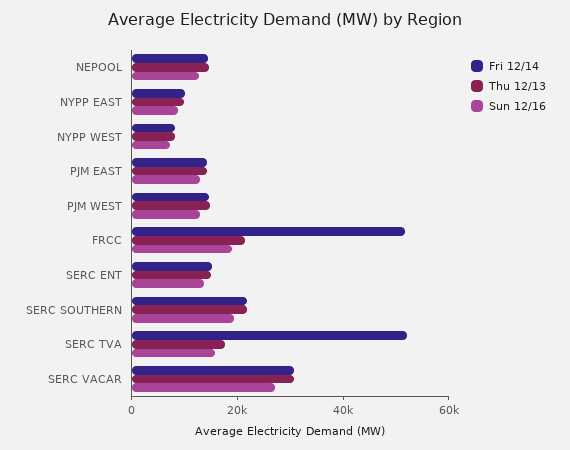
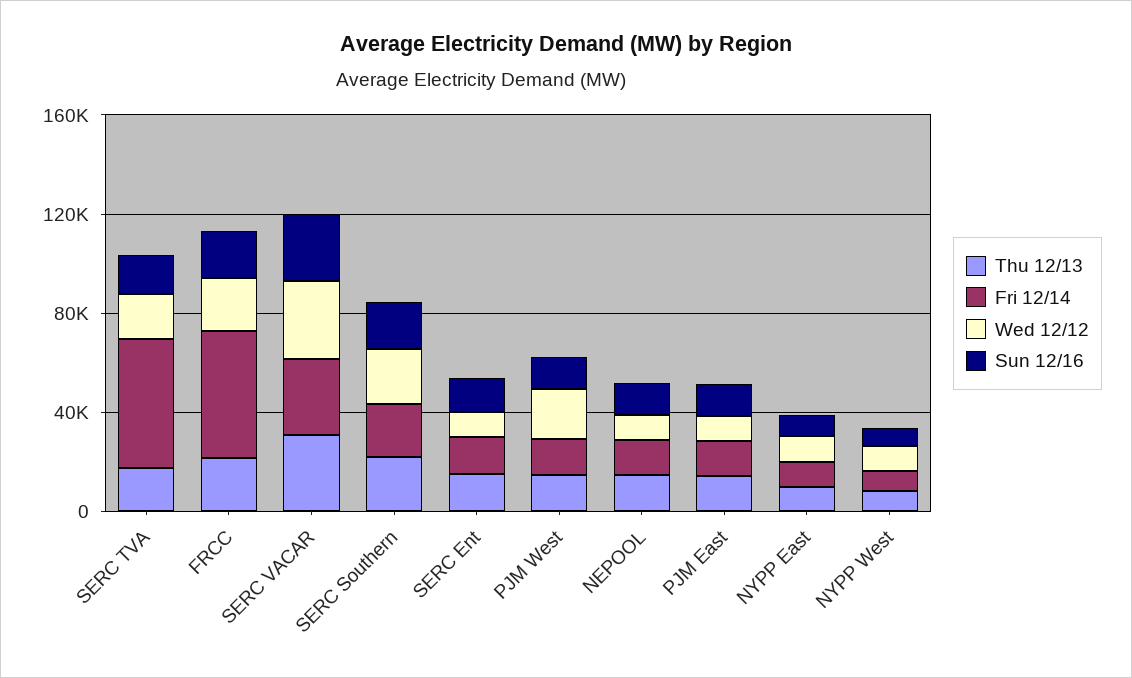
Wed 12/12, SERC TVA: none -> 20000
Wed 12/12, FRCC: none -> 20000
Wed 12/12, SERC VACAR: none -> 30000
Wed 12/12, SERC SOUTHERN: none -> 20000
Wed 12/12, SERC ENT: none -> 10000
Wed 12/12, PJM WEST: none -> 20000
Wed 12/12, NEPOOL: none -> 10000
Wed 12/12, PJM EAST: none -> 10000
Wed 12/12, NYPP EAST: none -> 10000
Wed 12/12, NYPP WEST: none -> 10000

